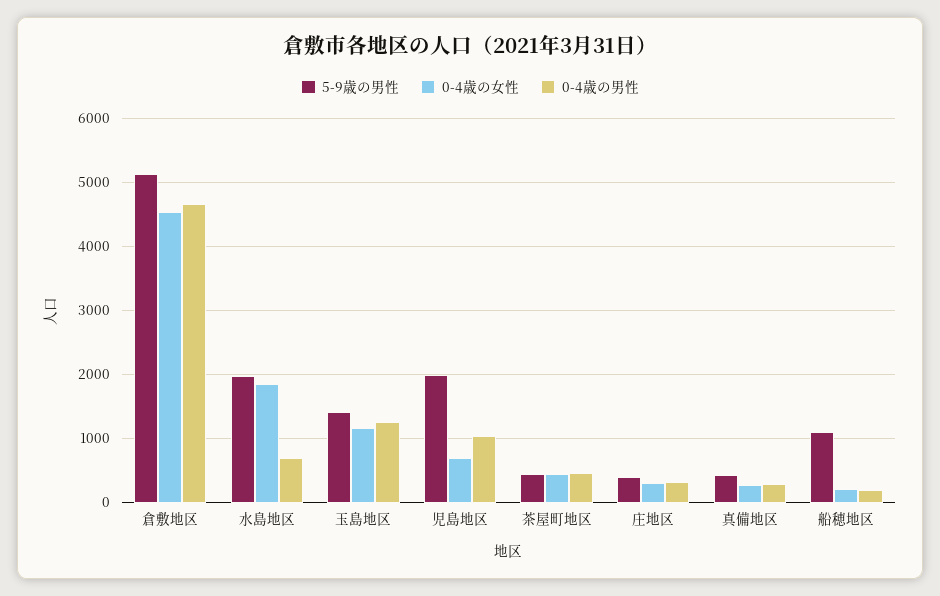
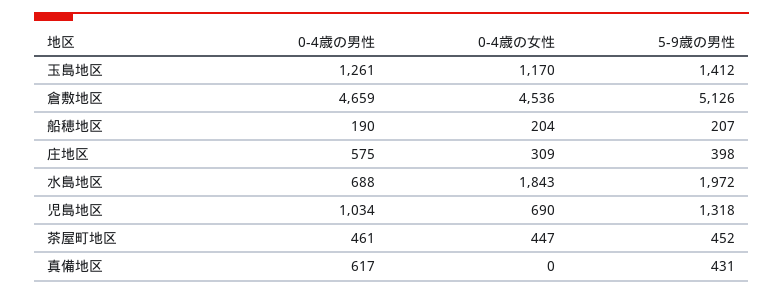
5-9歳の男性, 児島地区: 2000 -> 1318
0-4歳の男性, 庄地区: 300 -> 575
0-4歳の女性, 真備地区: 300 -> 0
0-4歳の男性, 真備地区: 300 -> 617
5-9歳の男性, 船穂地区: 1100 -> 207

